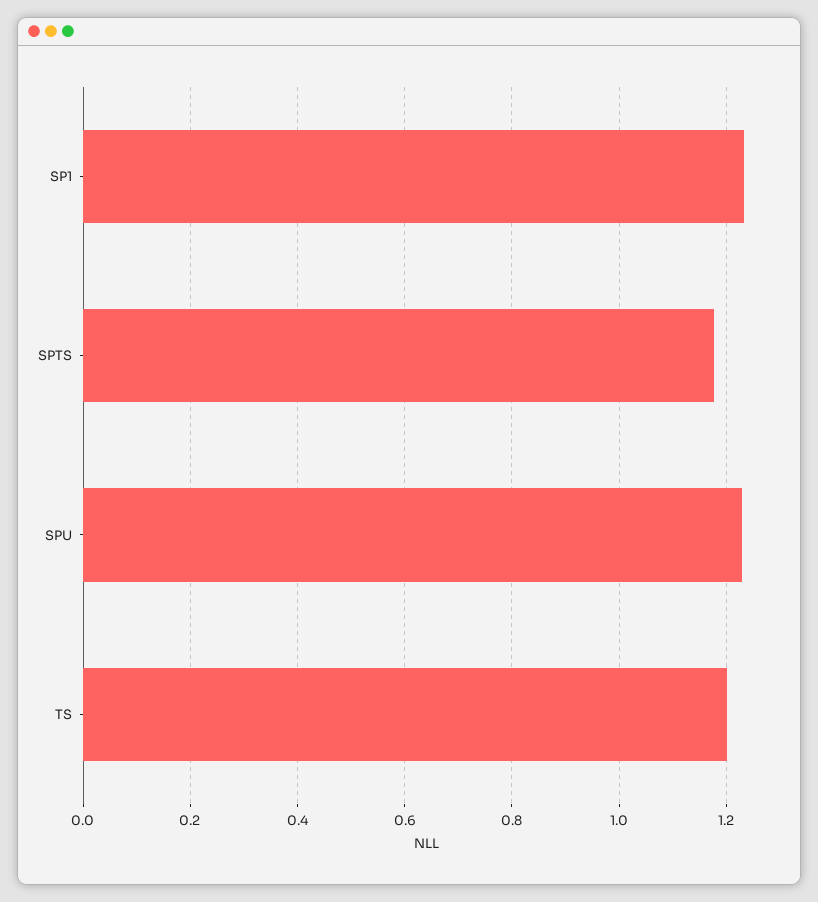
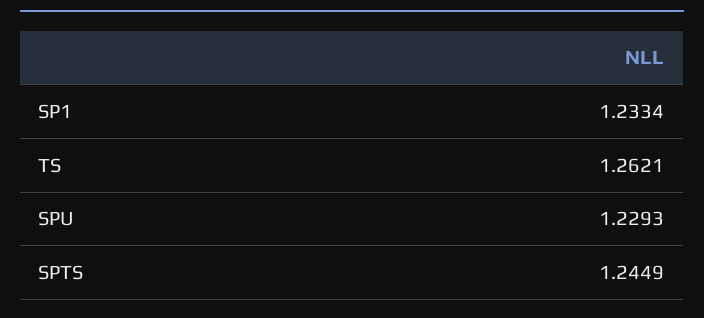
SPTS: 1.18 -> 1.2449
TS: 1.2 -> 1.2621

